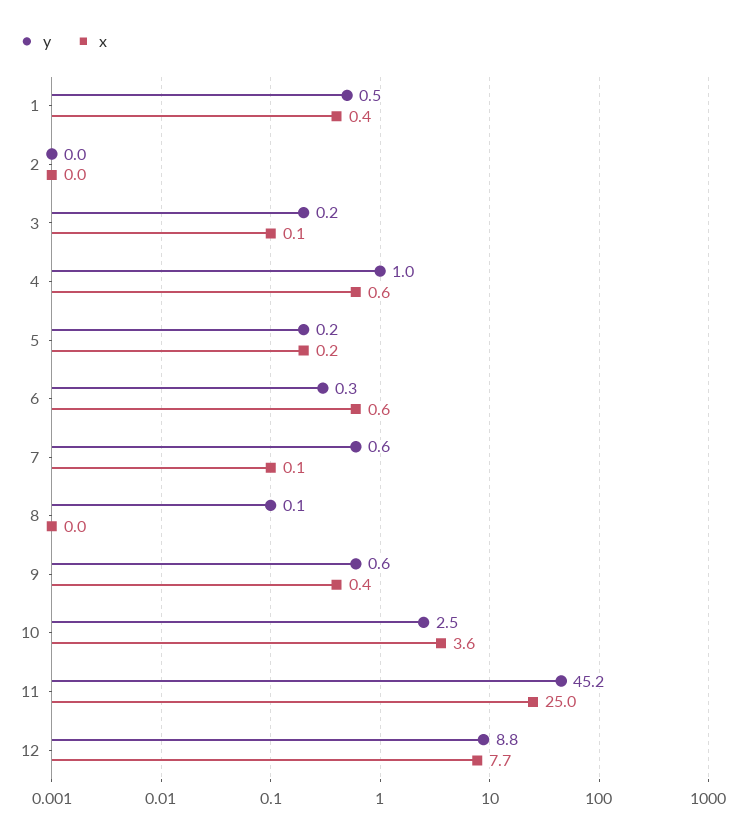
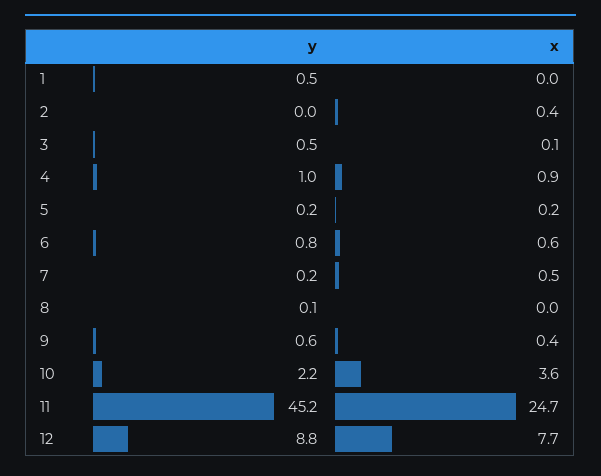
x, 1: 0.4 -> 0
x, 2: 0 -> 0.4
y, 3: 0.2 -> 0.5
x, 4: 0.6 -> 0.9
y, 6: 0.3 -> 0.8
y, 7: 0.6 -> 0.2
x, 7: 0.1 -> 0.5
y, 10: 2.5 -> 2.2
x, 11: 25 -> 24.7

